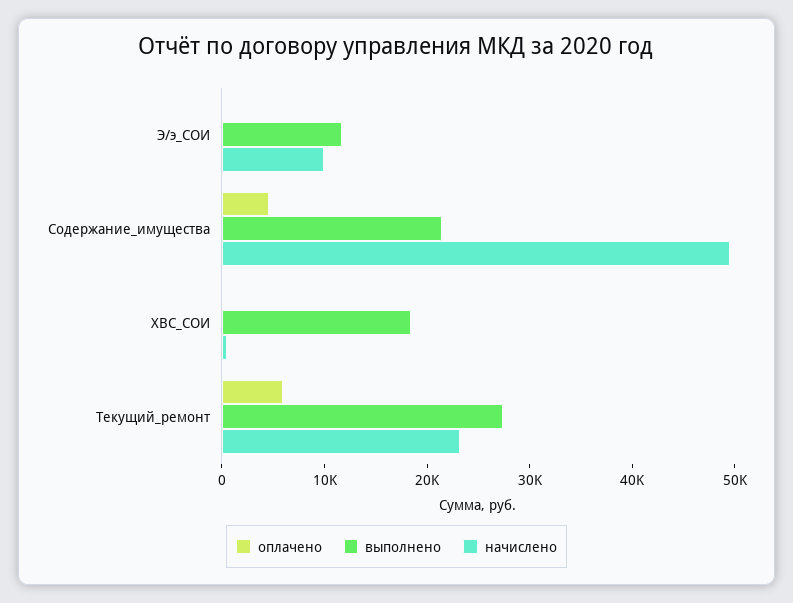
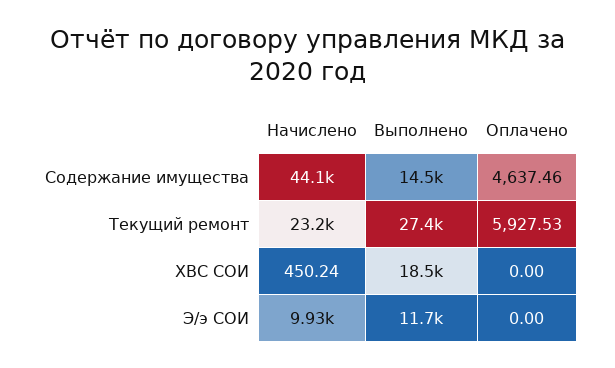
выполнено, Содержание_имущества: 22000 -> 14500
начислено, Содержание_имущества: 50000 -> 44100

